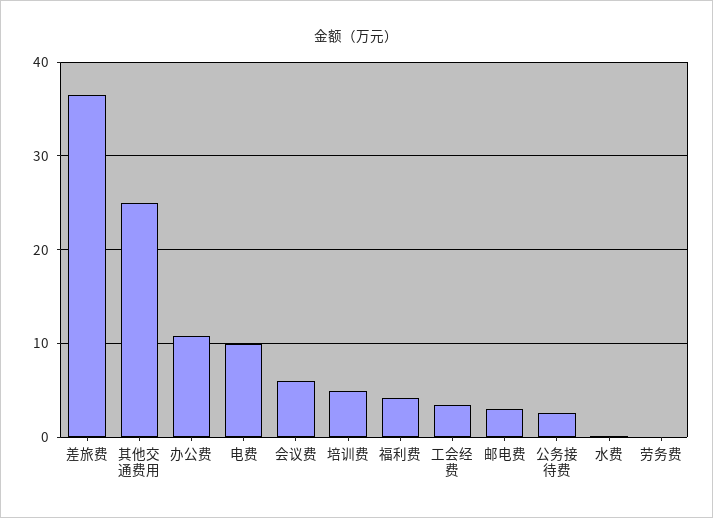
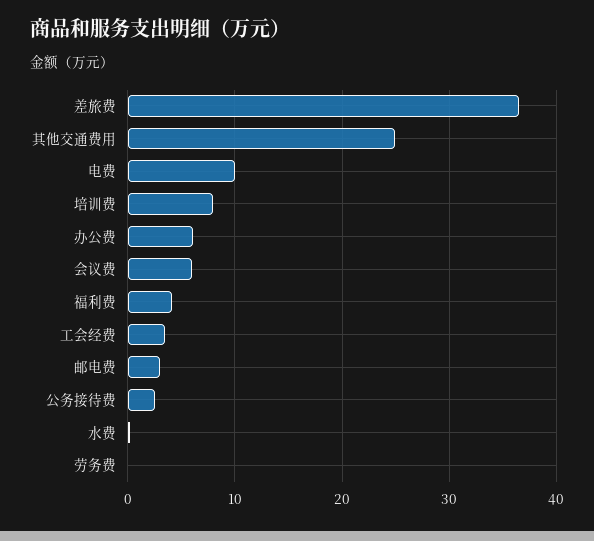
办公费: 11 -> 6
培训费: 5 -> 8

